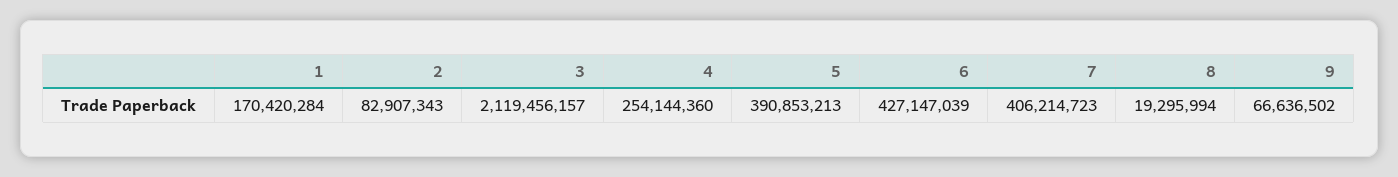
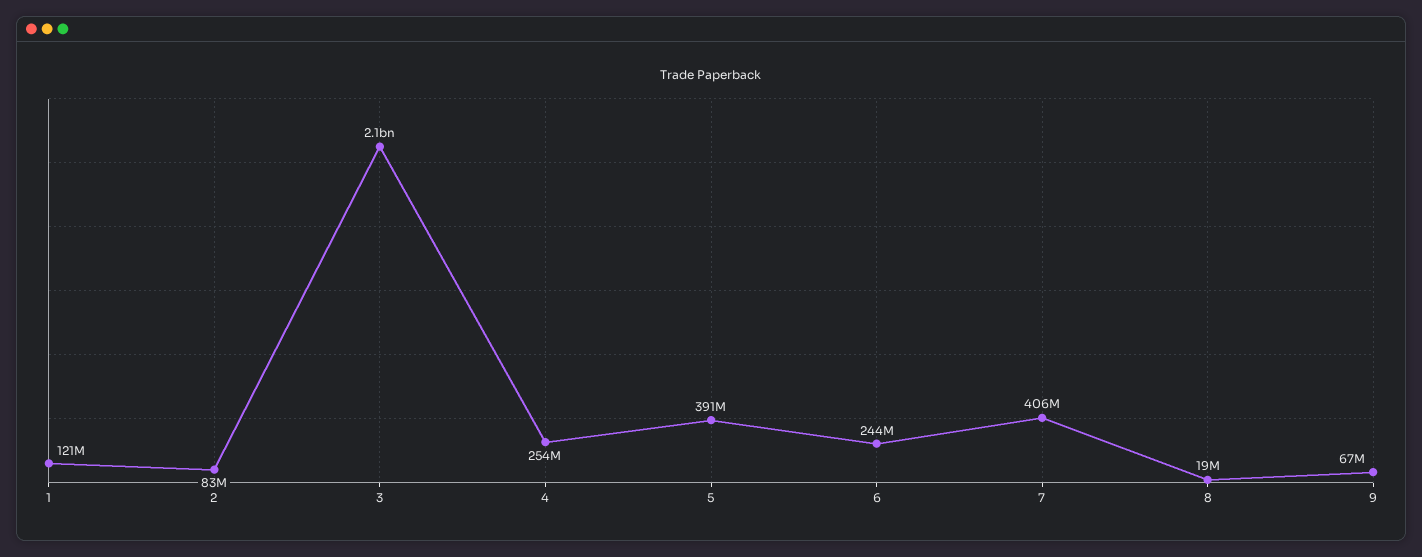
1: 170420284 -> 121000000
6: 427147039 -> 244000000

